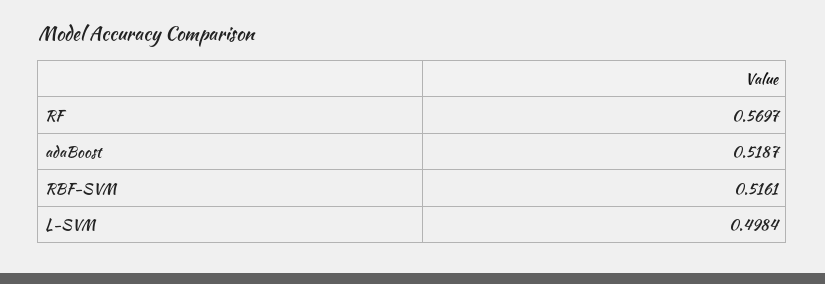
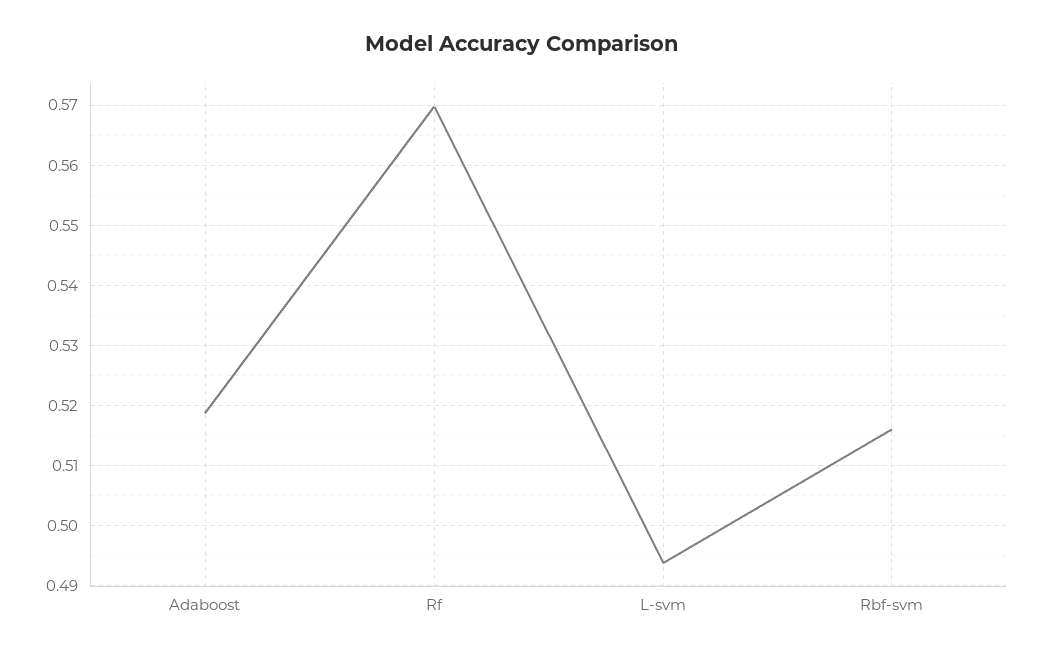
L-SVM: 0.4984 -> 0.494

